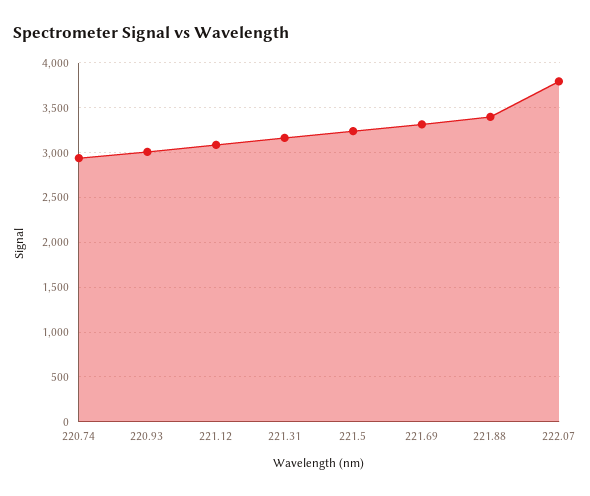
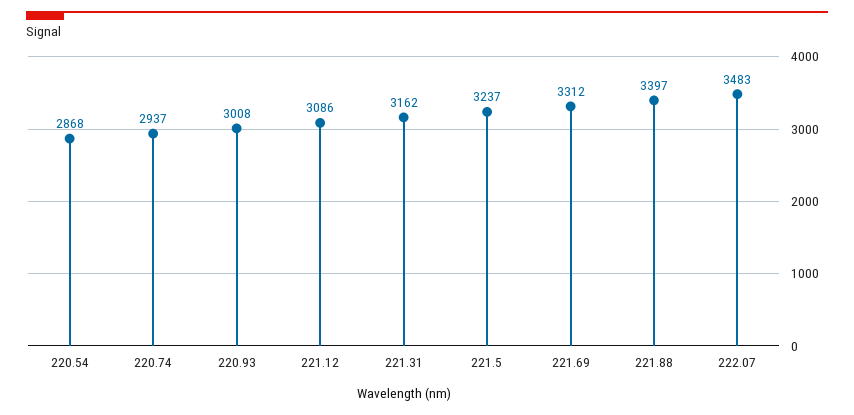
222.07: 3800 -> 3483
220.54: none -> 2868

